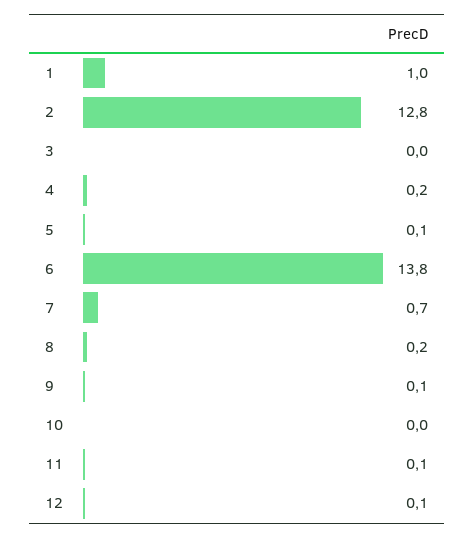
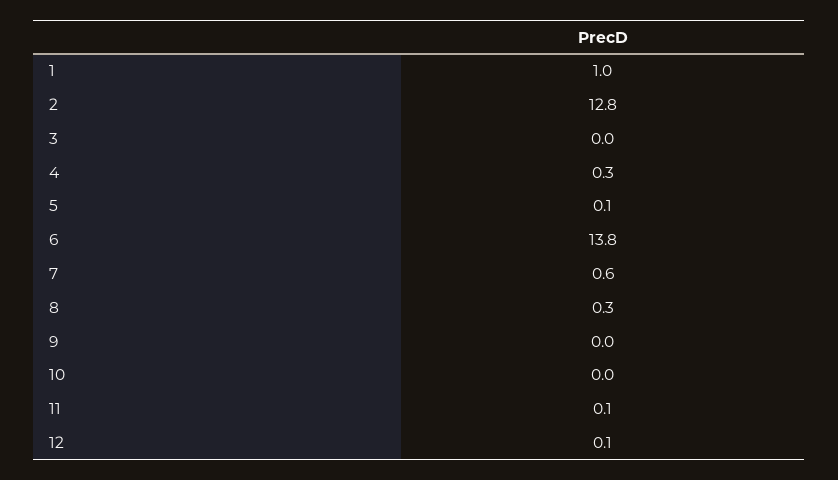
4: 0.2 -> 0.3
7: 0.7 -> 0.6
8: 0.2 -> 0.3
9: 0.1 -> 0

